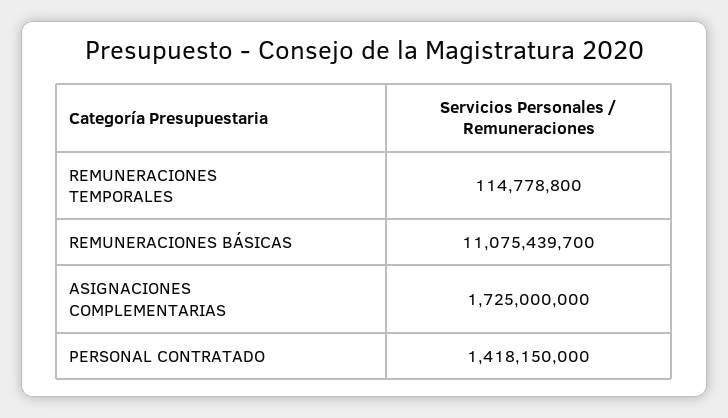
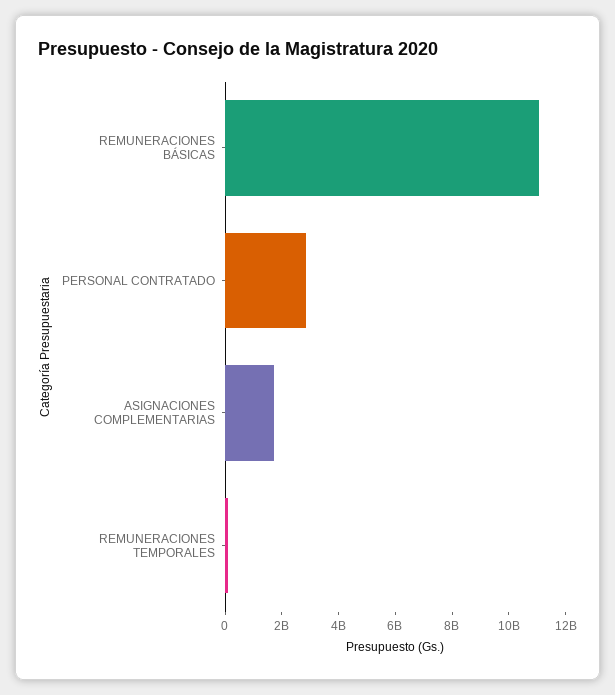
PERSONAL CONTRATADO: 1418150000 -> 3000000000

